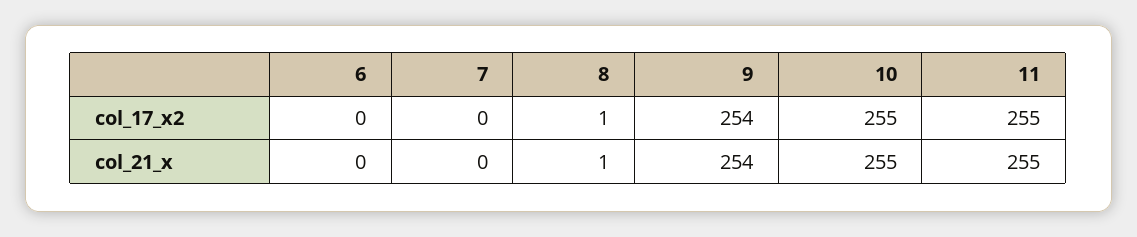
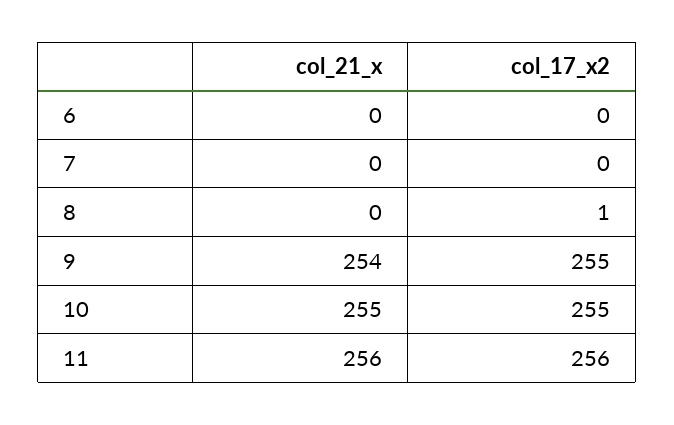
9, col_17_x2: 254 -> 255
11, col_17_x2: 255 -> 256
8, col_21_x: 1 -> 0
11, col_21_x: 255 -> 256

